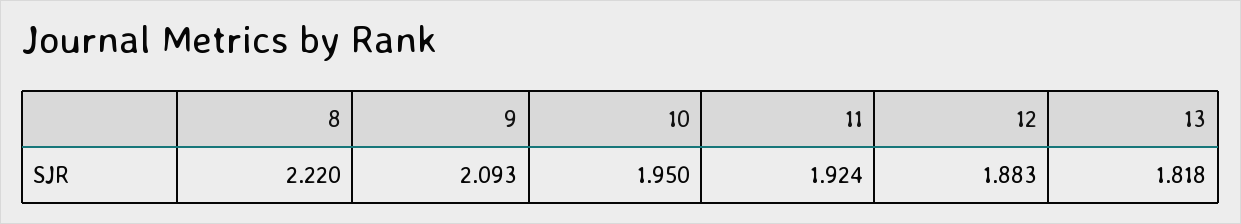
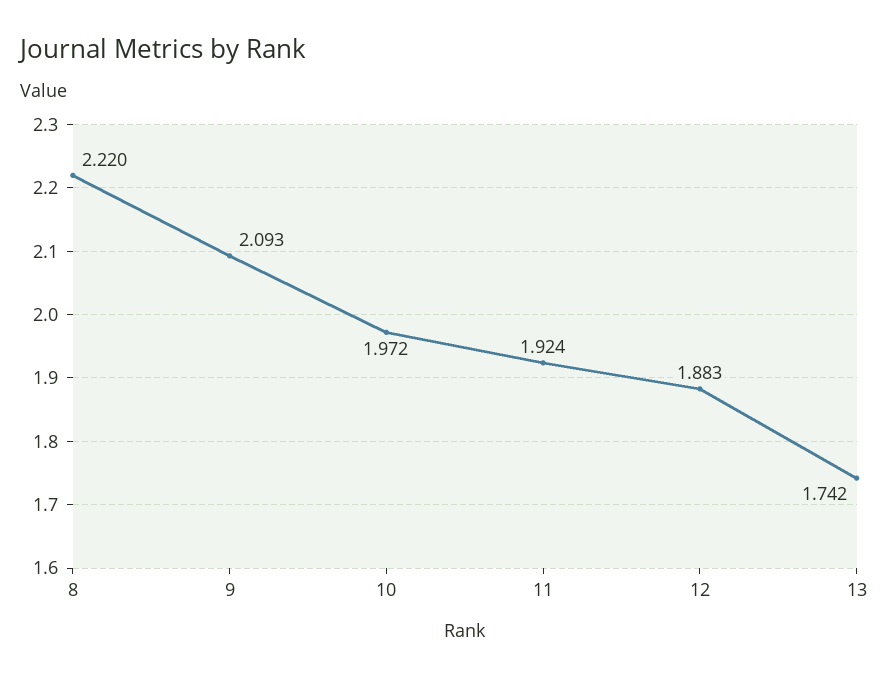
10: 1.95 -> 1.972
13: 1.818 -> 1.742

